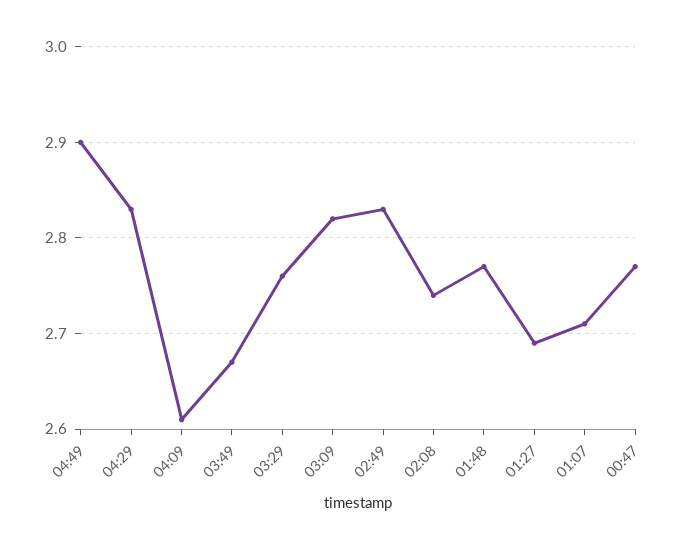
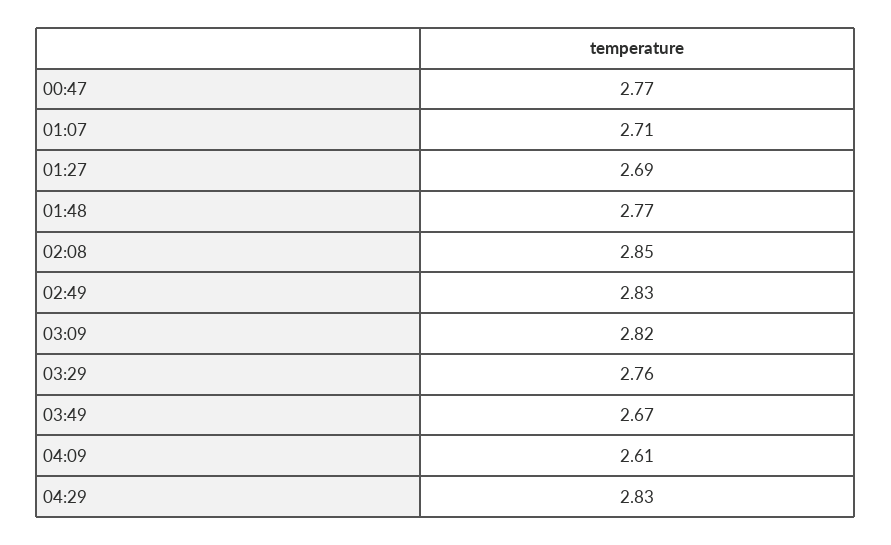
04:49: 2.9 -> none
02:08: 2.74 -> 2.85

